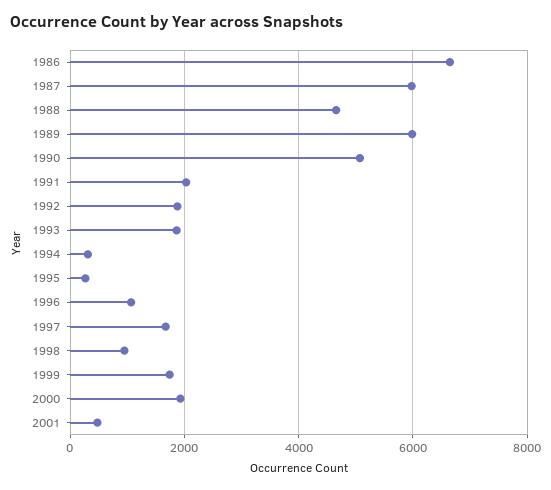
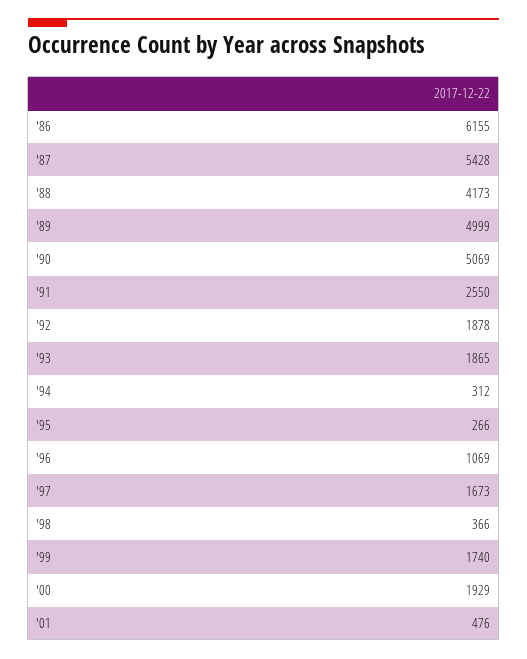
1986: 6600 -> 6155
1987: 6000 -> 5428
1988: 4600 -> 4173
1989: 6000 -> 4999
1991: 2000 -> 2550
1998: 1000 -> 366

